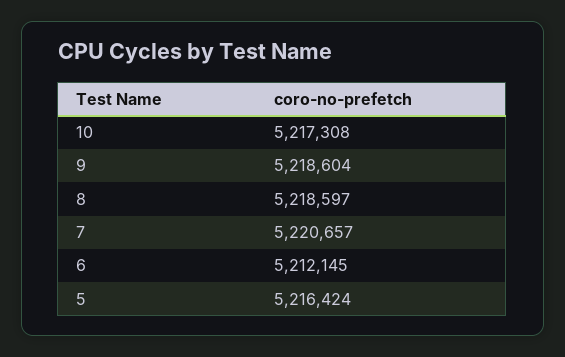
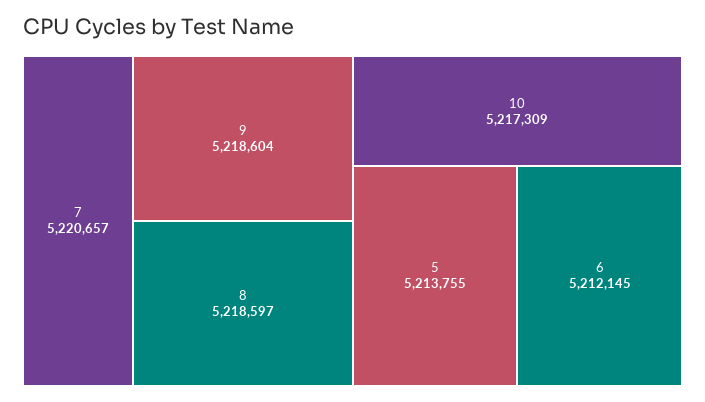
10: 5217308 -> 5217309
5: 5216424 -> 5213755

